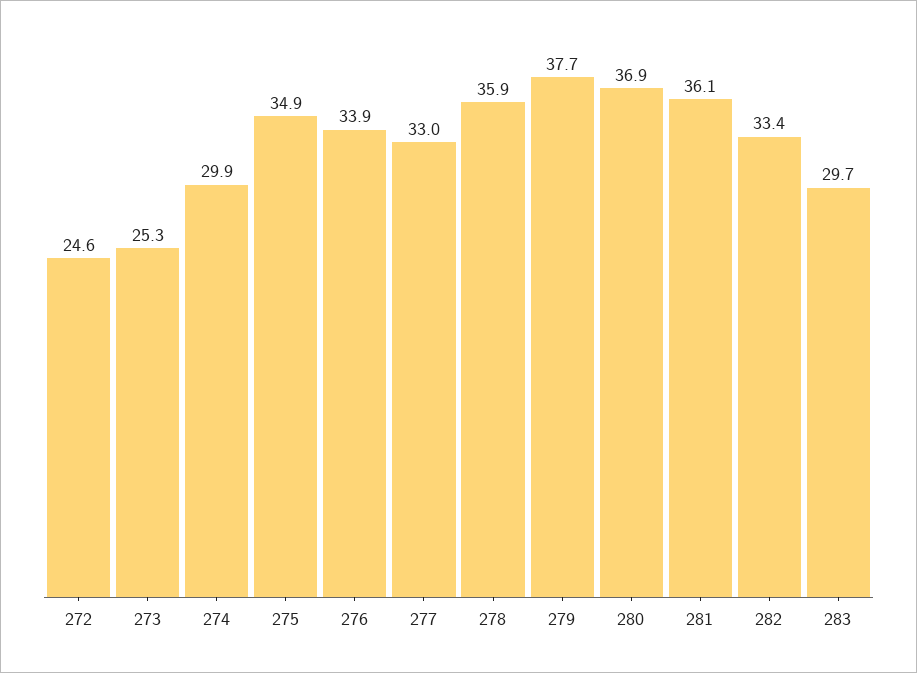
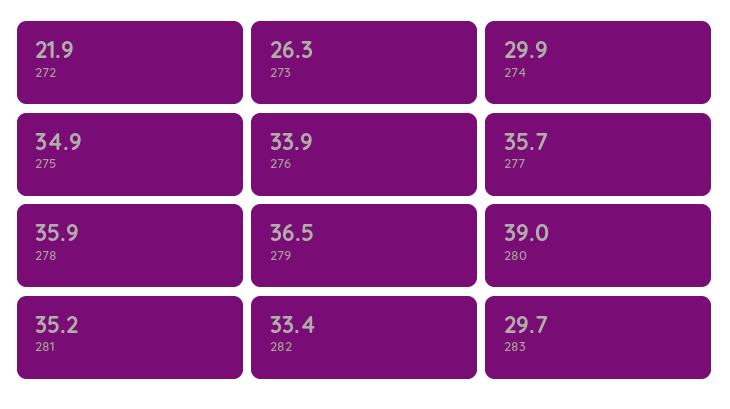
272: 24.6 -> 21.9
273: 25.3 -> 26.3
277: 33 -> 35.7
279: 37.7 -> 36.5
280: 36.9 -> 39
281: 36.1 -> 35.2

